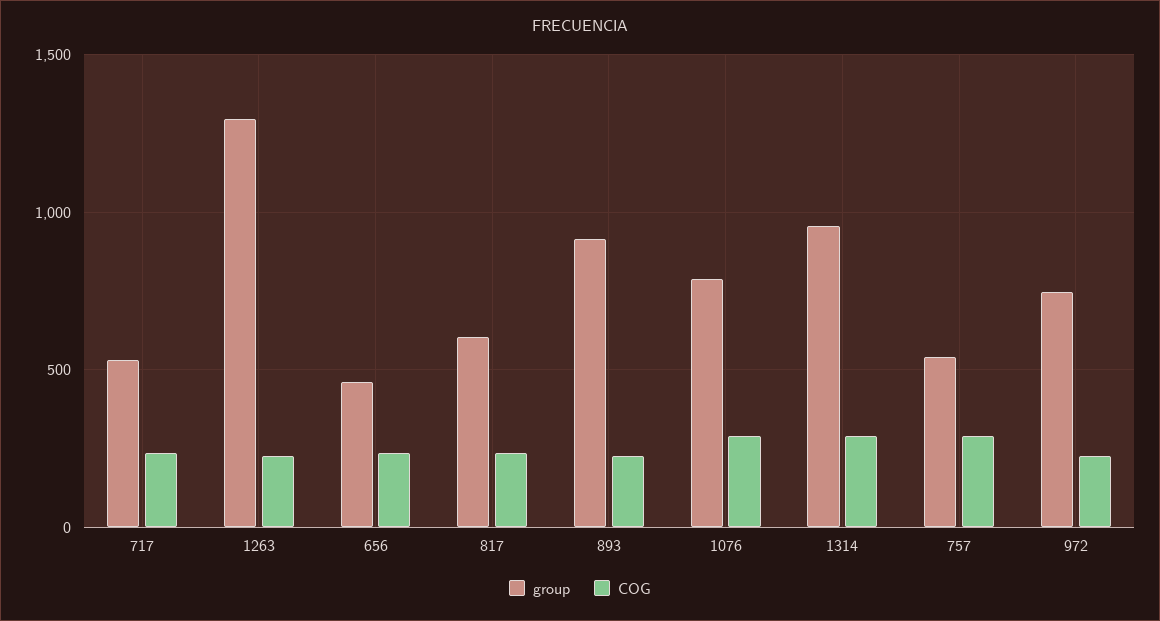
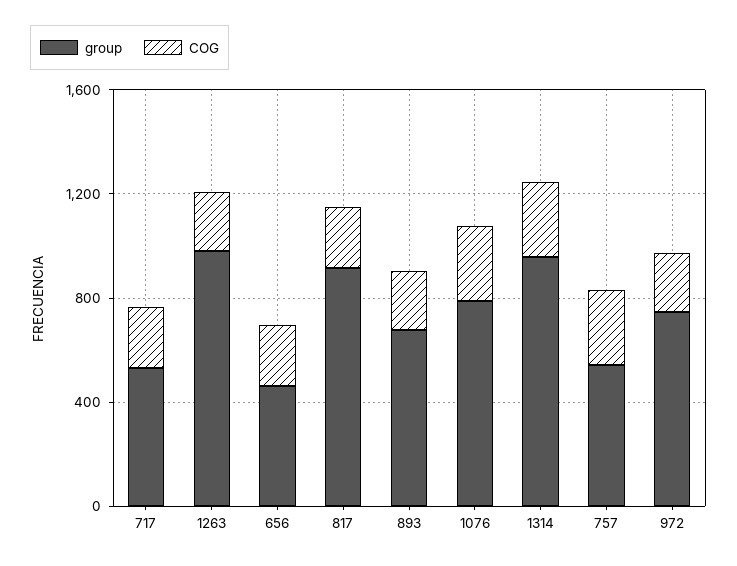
group, 1263: 1300 -> 1000
group, 817: 600 -> 900
group, 893: 900 -> 700

